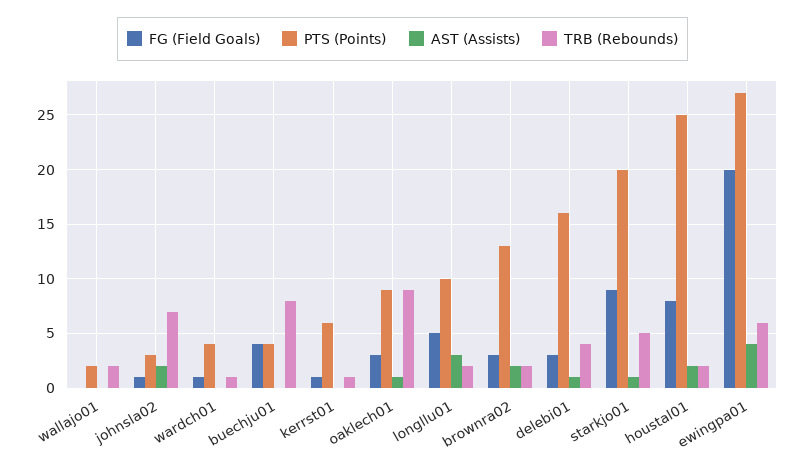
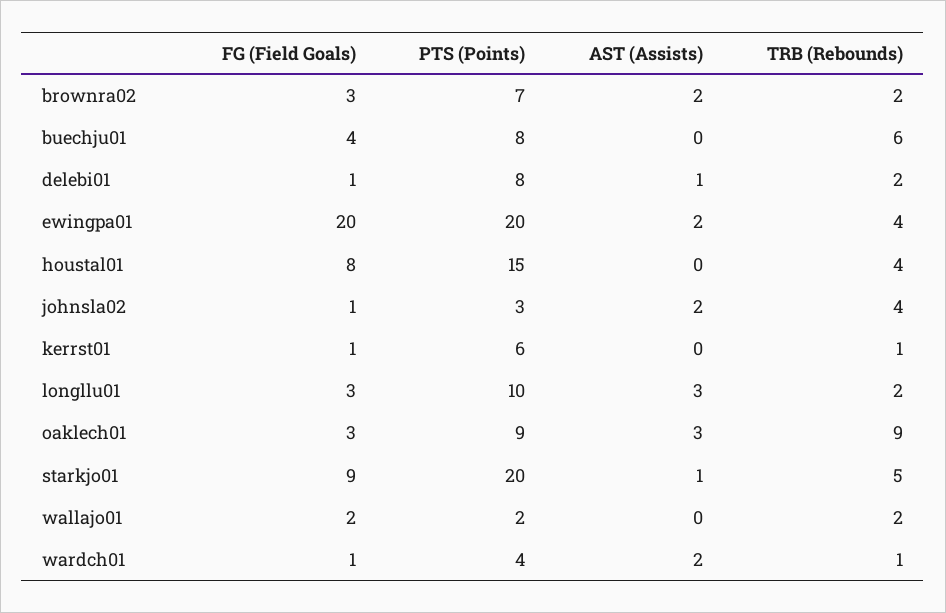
FG (Field Goals), wallajo01: 0 -> 2
TRB (Rebounds), johnsla02: 7 -> 4
AST (Assists), wardch01: 0 -> 2
PTS (Points), buechju01: 4 -> 8
TRB (Rebounds), buechju01: 8 -> 6
AST (Assists), oaklech01: 1 -> 3
FG (Field Goals), longllu01: 5 -> 3
PTS (Points), brownra02: 13 -> 7
FG (Field Goals), delebi01: 3 -> 1
PTS (Points), delebi01: 16 -> 8
TRB (Rebounds), delebi01: 4 -> 2
PTS (Points), houstal01: 25 -> 15
AST (Assists), houstal01: 2 -> 0
TRB (Rebounds), houstal01: 2 -> 4
PTS (Points), ewingpa01: 27 -> 20
AST (Assists), ewingpa01: 4 -> 2
TRB (Rebounds), ewingpa01: 6 -> 4

